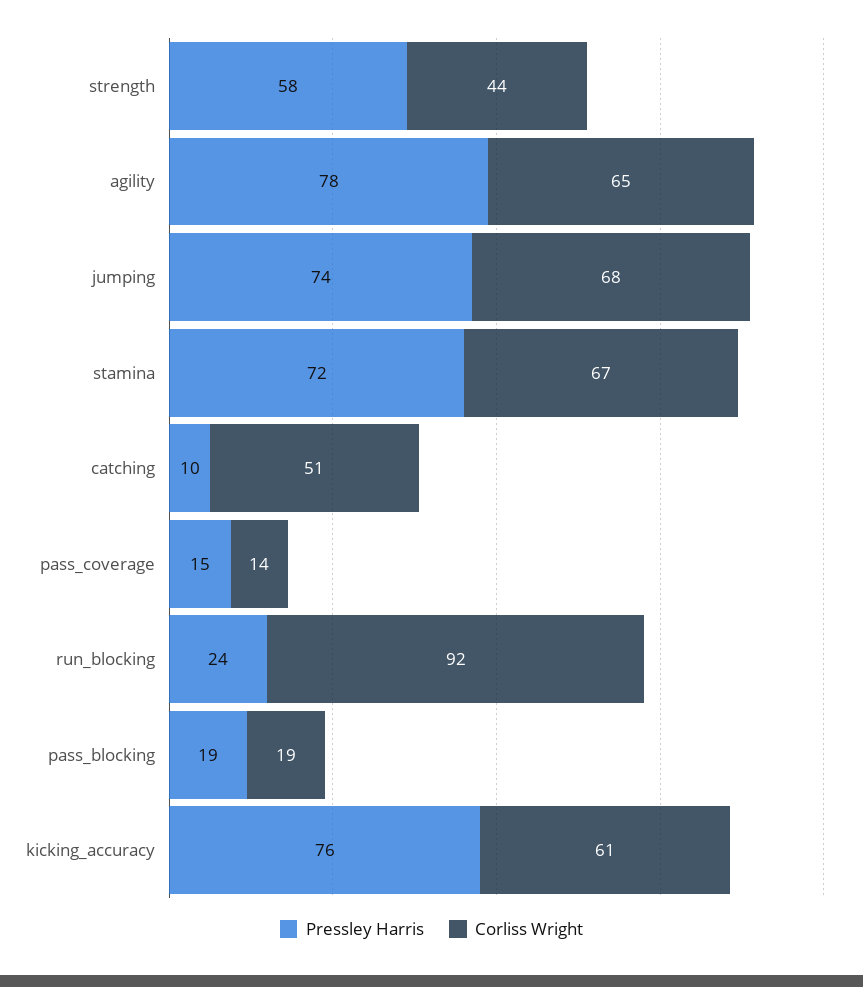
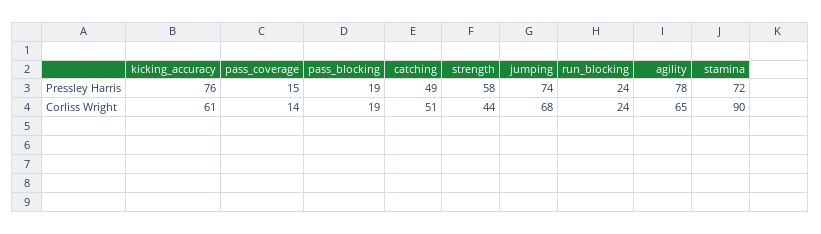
Corliss Wright, stamina: 67 -> 90
Pressley Harris, catching: 10 -> 49
Corliss Wright, run_blocking: 92 -> 24

